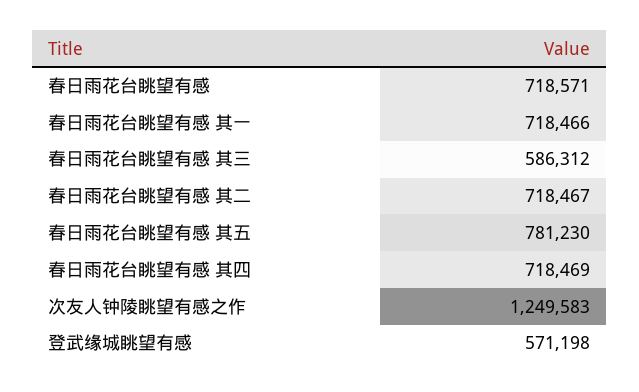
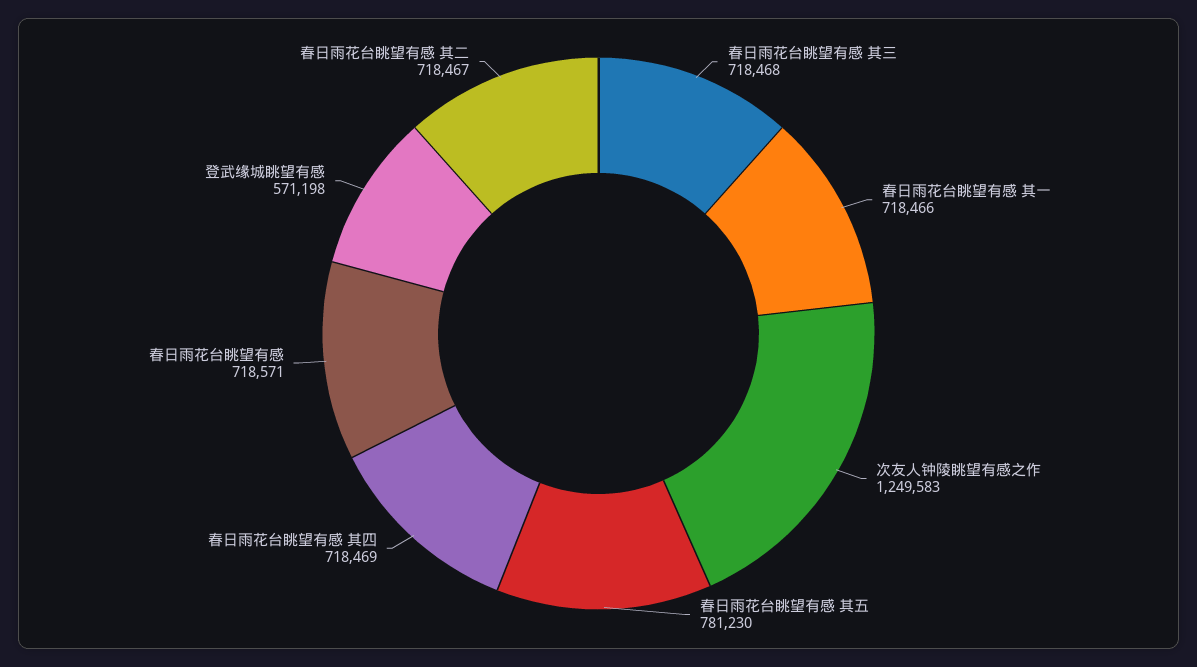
春日雨花台眺望有感 其三: 586312 -> 718468

